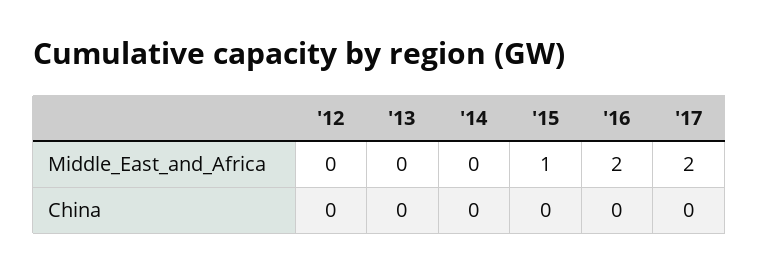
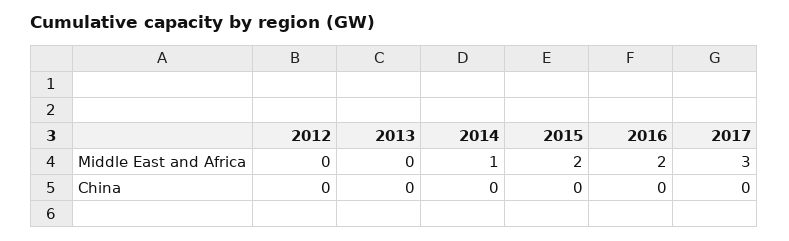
'14, Middle_East_and_Africa: 0 -> 1
'15, Middle_East_and_Africa: 1 -> 2
'17, Middle_East_and_Africa: 2 -> 3

